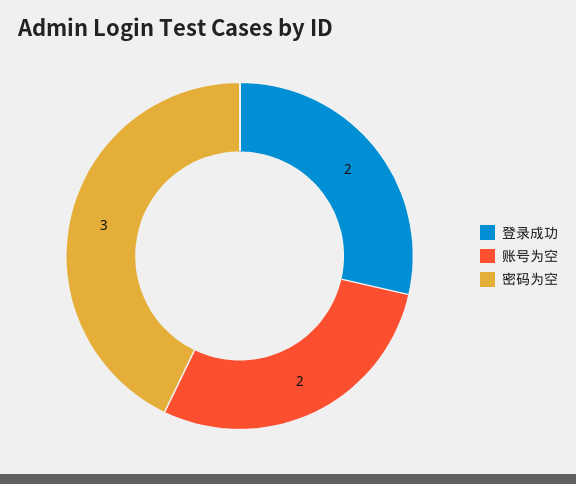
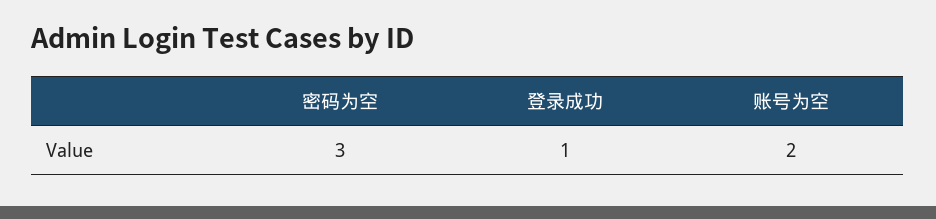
登录成功: 2 -> 1

